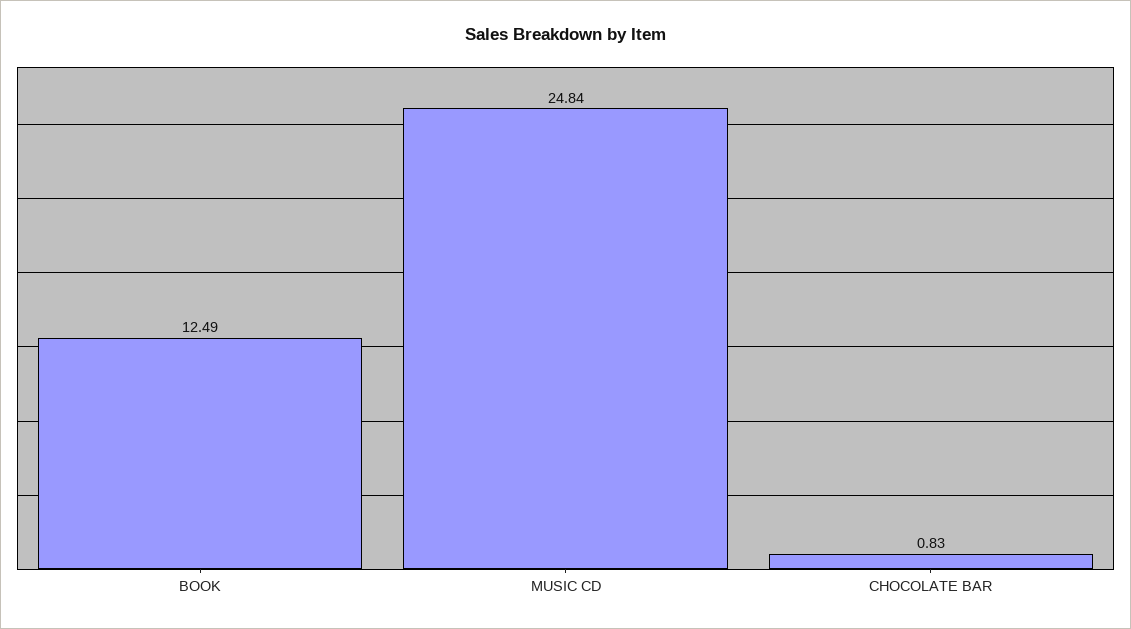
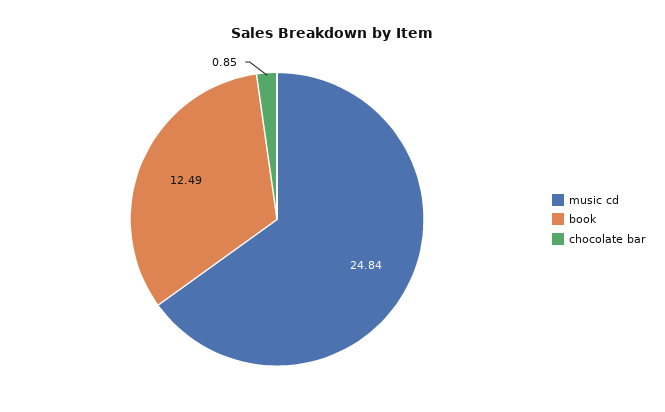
CHOCOLATE BAR: 0.83 -> 0.85

